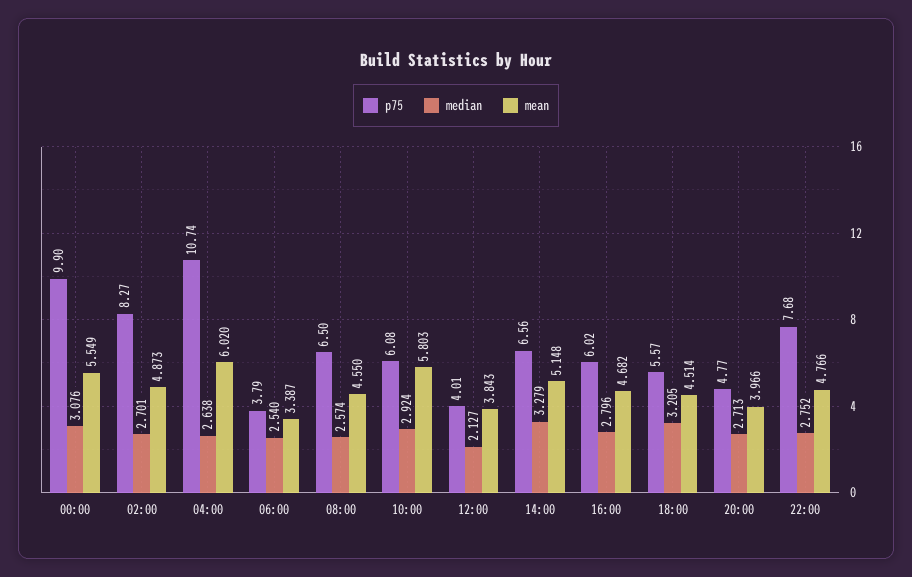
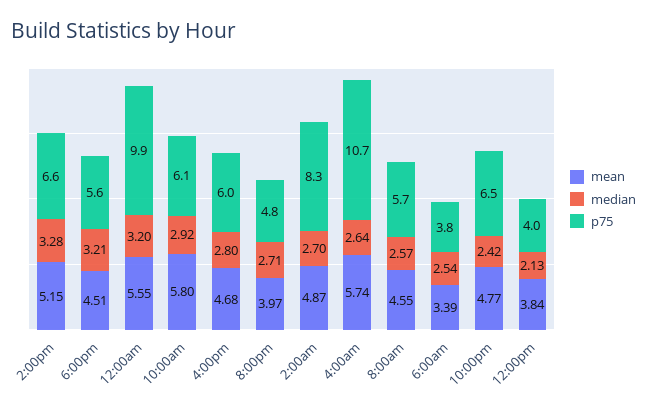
median, 00:00: 3.076 -> 3.2
mean, 04:00: 6.02 -> 5.74
p75, 08:00: 6.5 -> 5.7
p75, 22:00: 7.68 -> 6.5
median, 22:00: 2.752 -> 2.42

